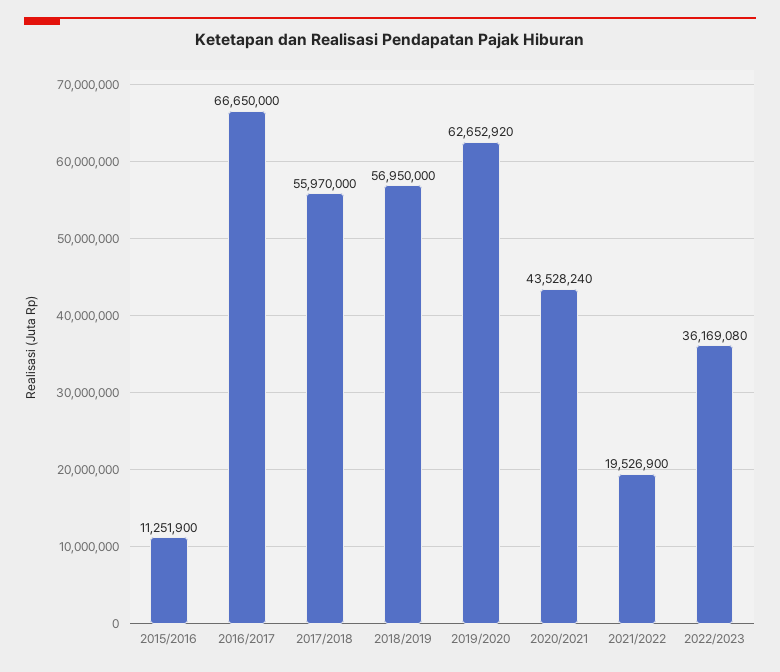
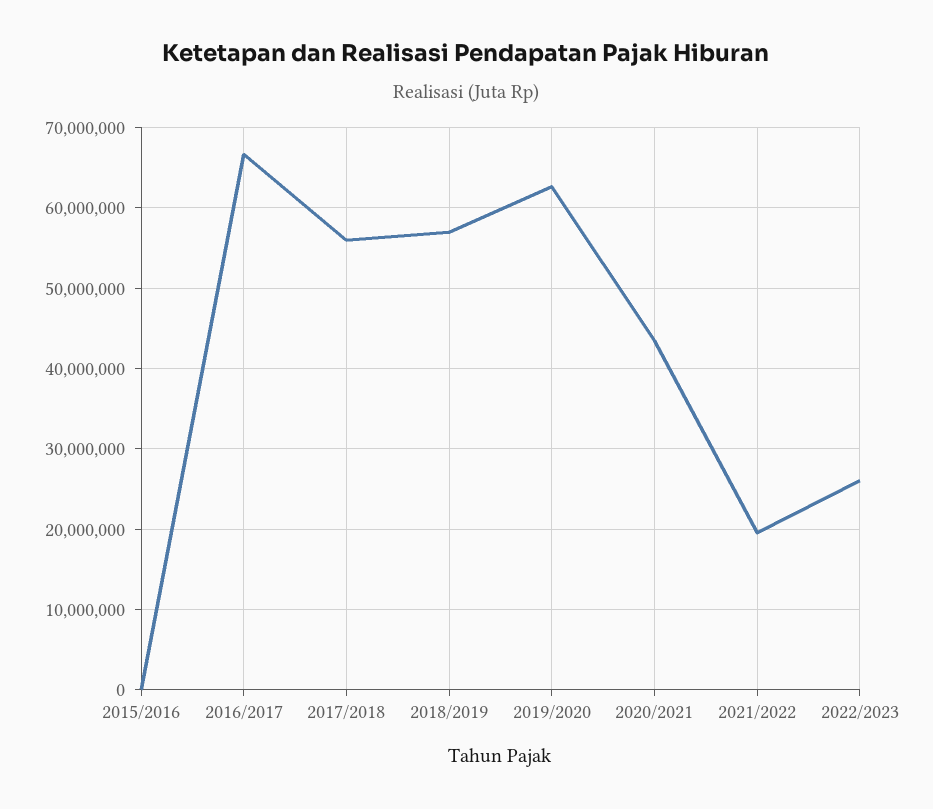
2015/2016: 11251900 -> 0
2022/2023: 36169080 -> 26000000

